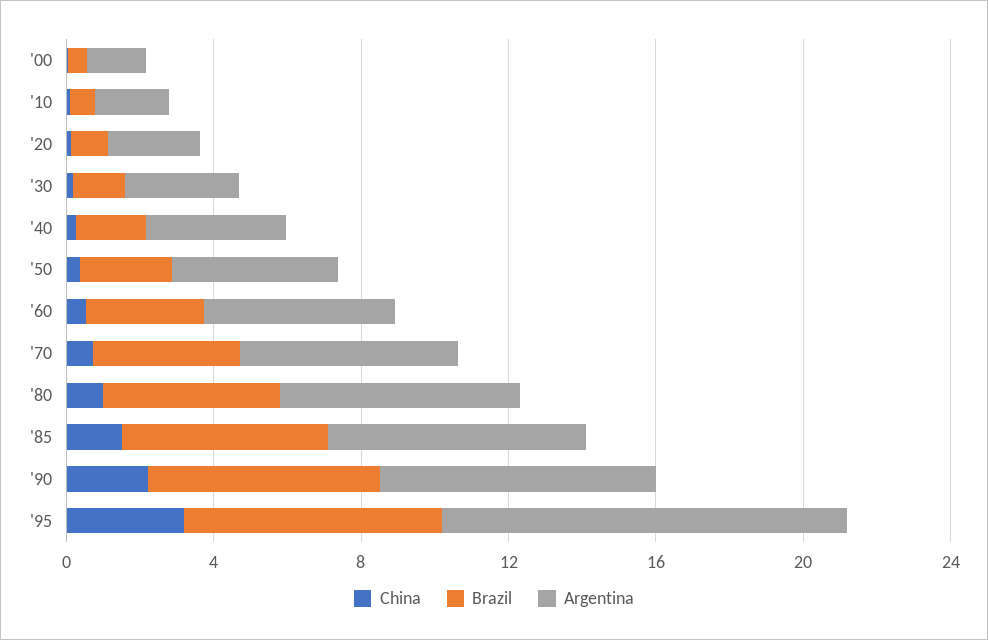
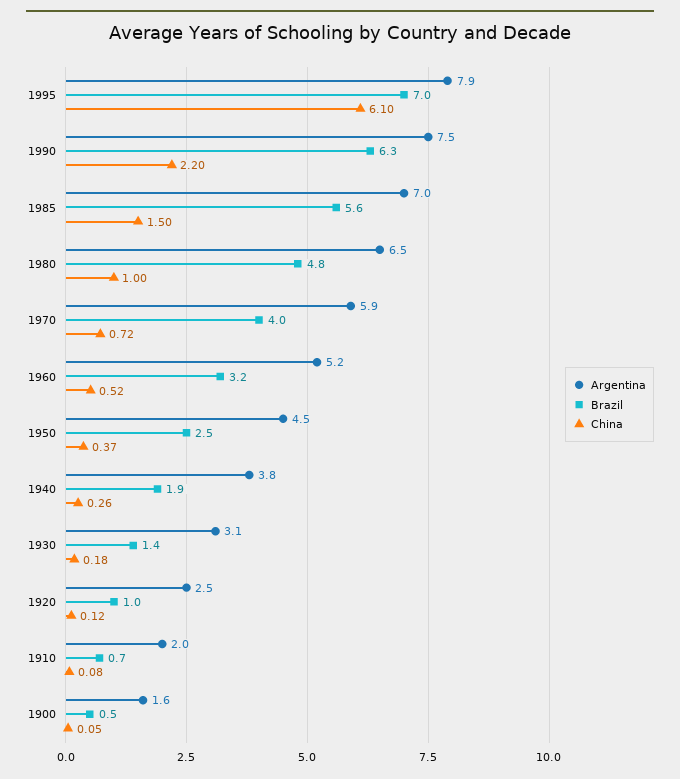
China, '95: 3 -> 6.1
Argentina, '95: 11 -> 7.9

